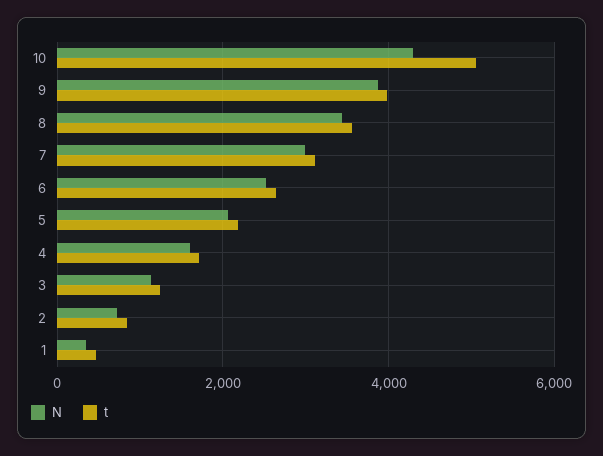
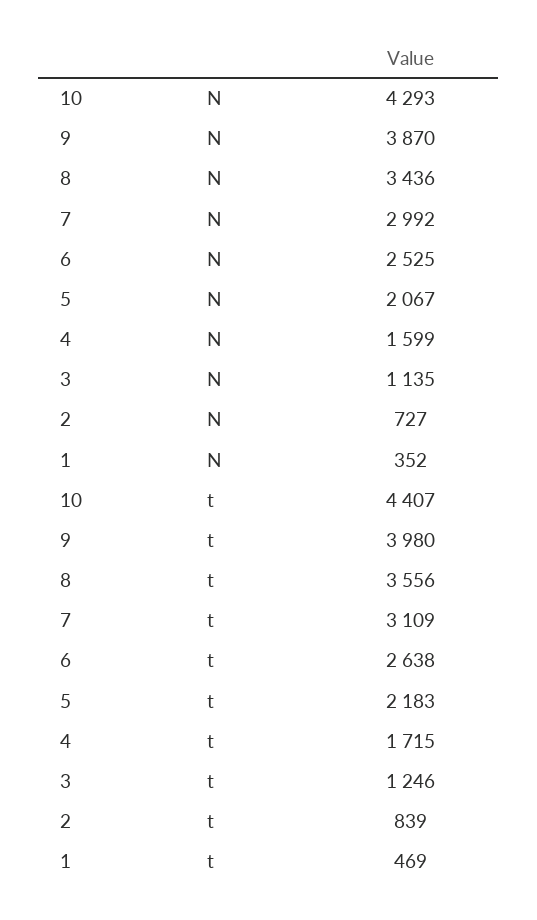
t, 10: 5000 -> 4407

